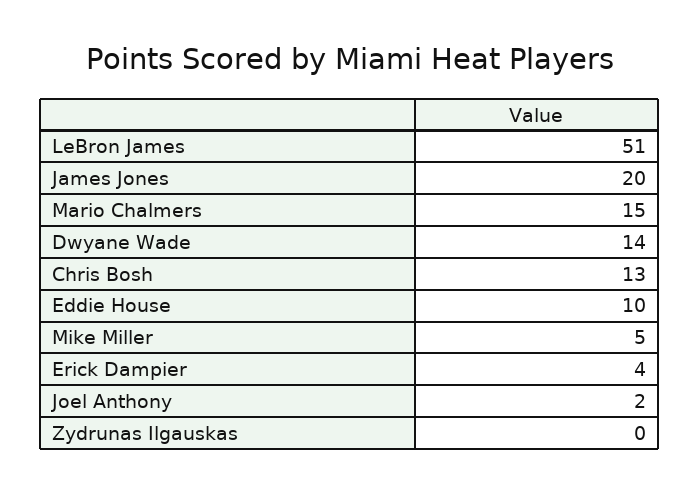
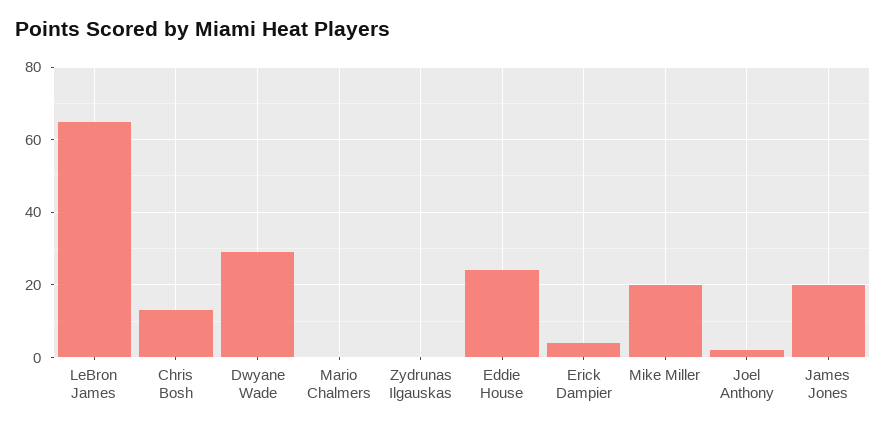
LeBron James: 51 -> 65
Mario Chalmers: 15 -> 0
Dwyane Wade: 14 -> 30
Eddie House: 10 -> 25
Mike Miller: 5 -> 20

